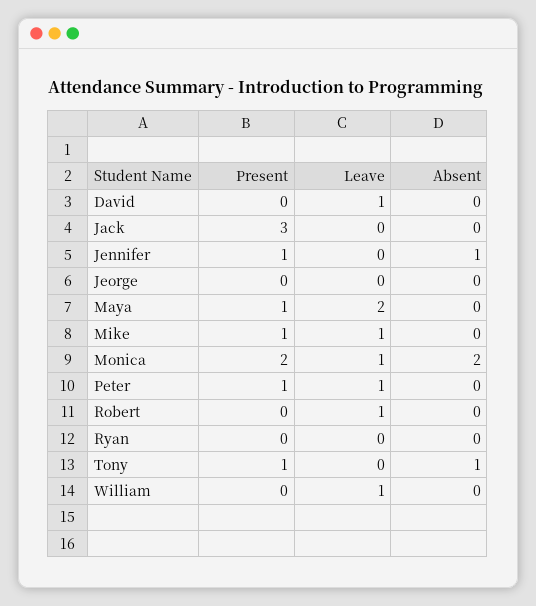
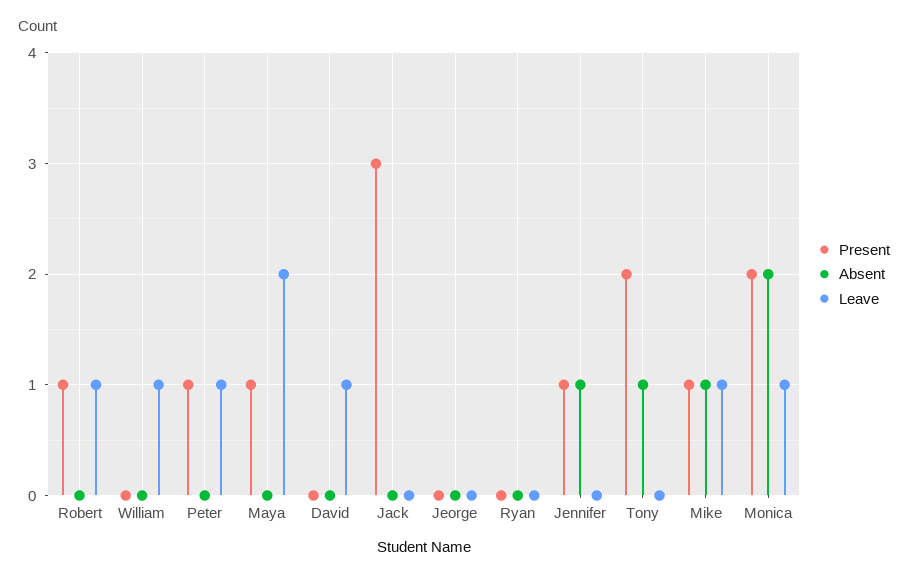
Absent, Mike: 0 -> 1
Present, Robert: 0 -> 1
Present, Tony: 1 -> 2

